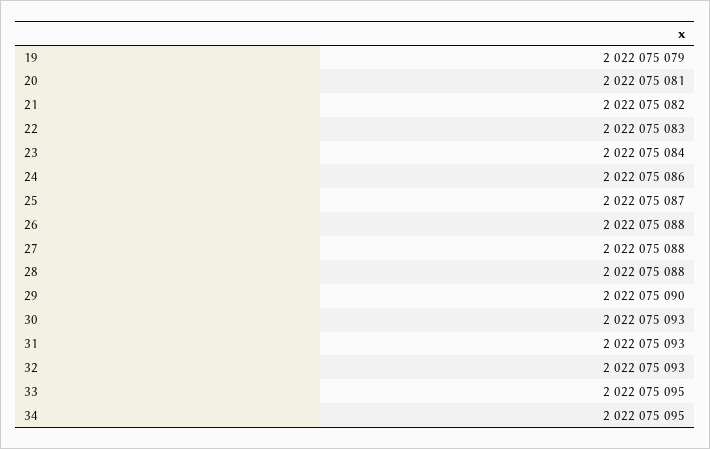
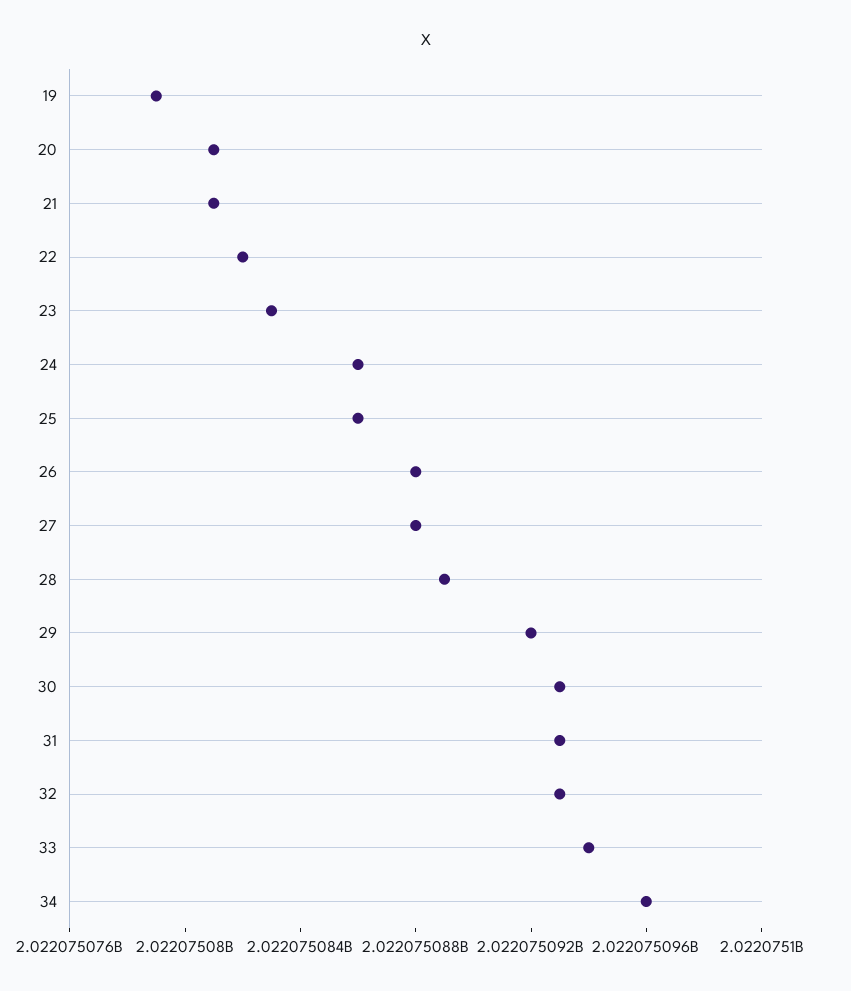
21: 2022075082 -> 2022075081
22: 2022075083 -> 2022075082
23: 2022075084 -> 2022075083
25: 2022075087 -> 2022075086
28: 2022075088 -> 2022075089
29: 2022075090 -> 2022075092
33: 2022075095 -> 2022075094
34: 2022075095 -> 2022075096

